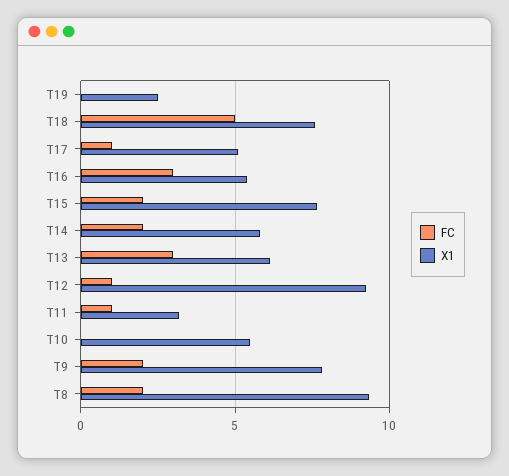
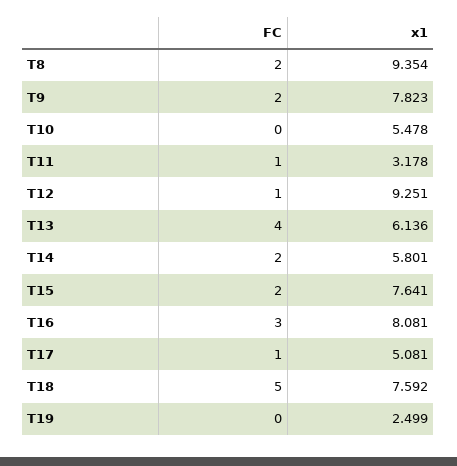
X1, T16: 5.5 -> 8.081
FC, T13: 3 -> 4

